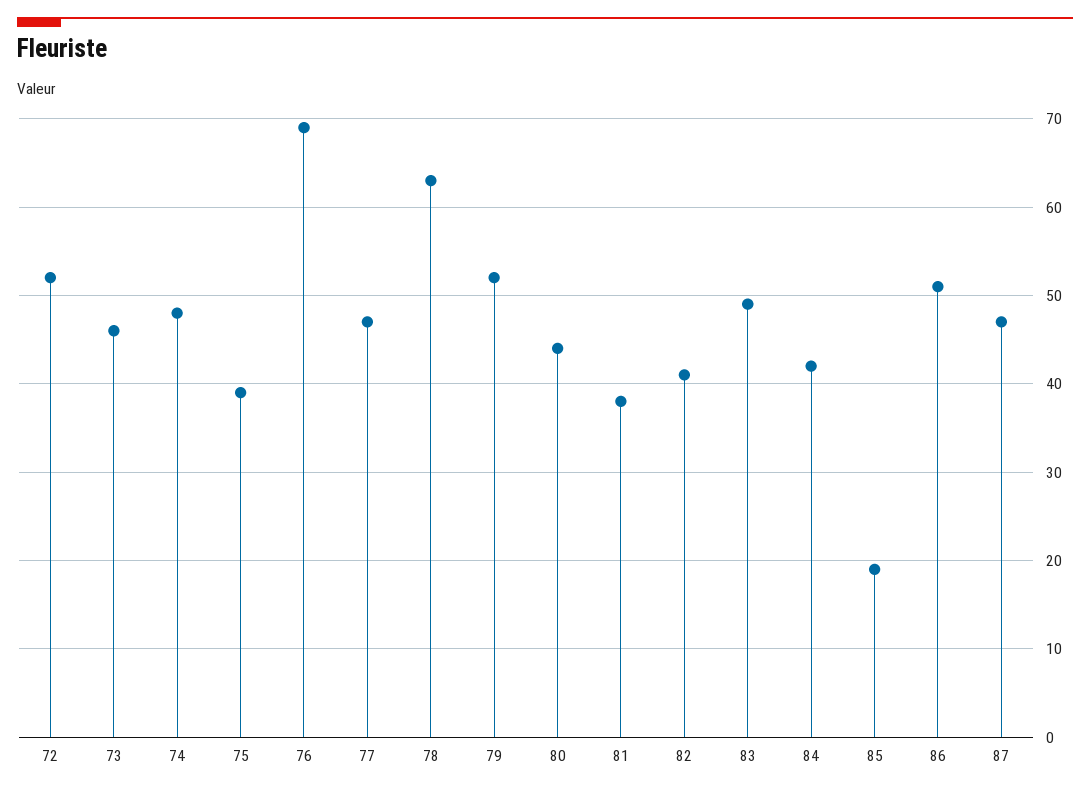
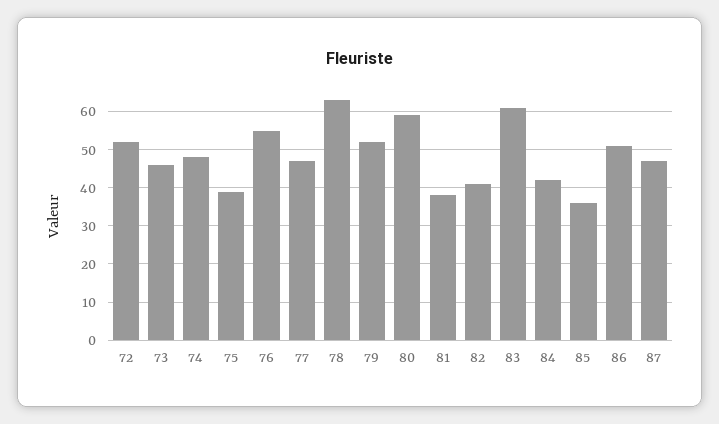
76: 69 -> 55
80: 44 -> 60
83: 49 -> 60
85: 19 -> 35

